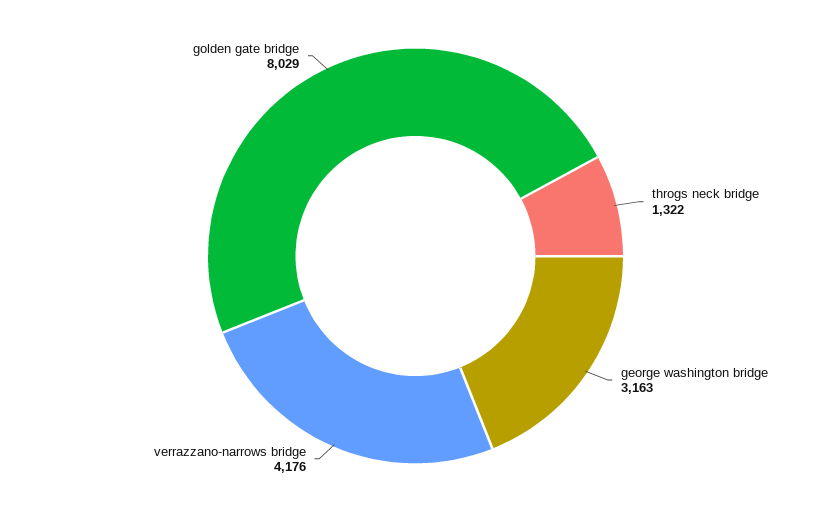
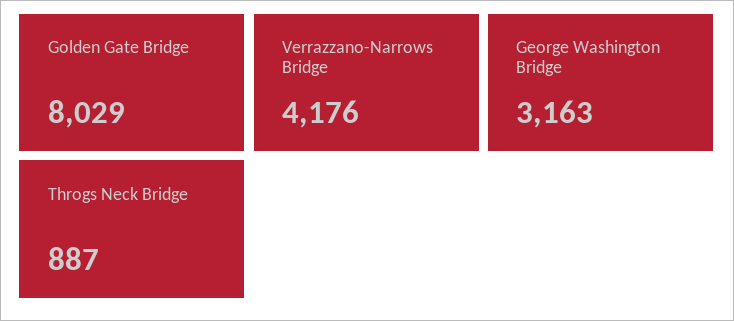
throgs neck bridge: 1322 -> 887

